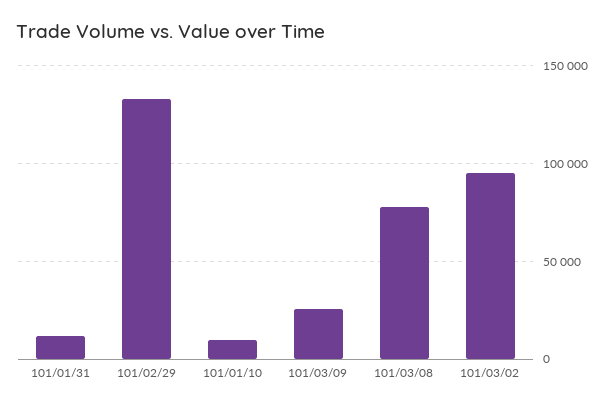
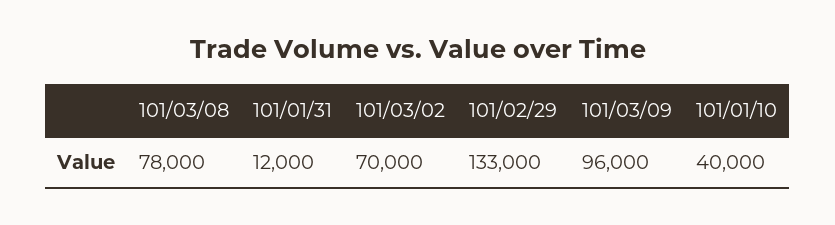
101/01/10: 10000 -> 40000
101/03/09: 25000 -> 96000
101/03/02: 95000 -> 70000

